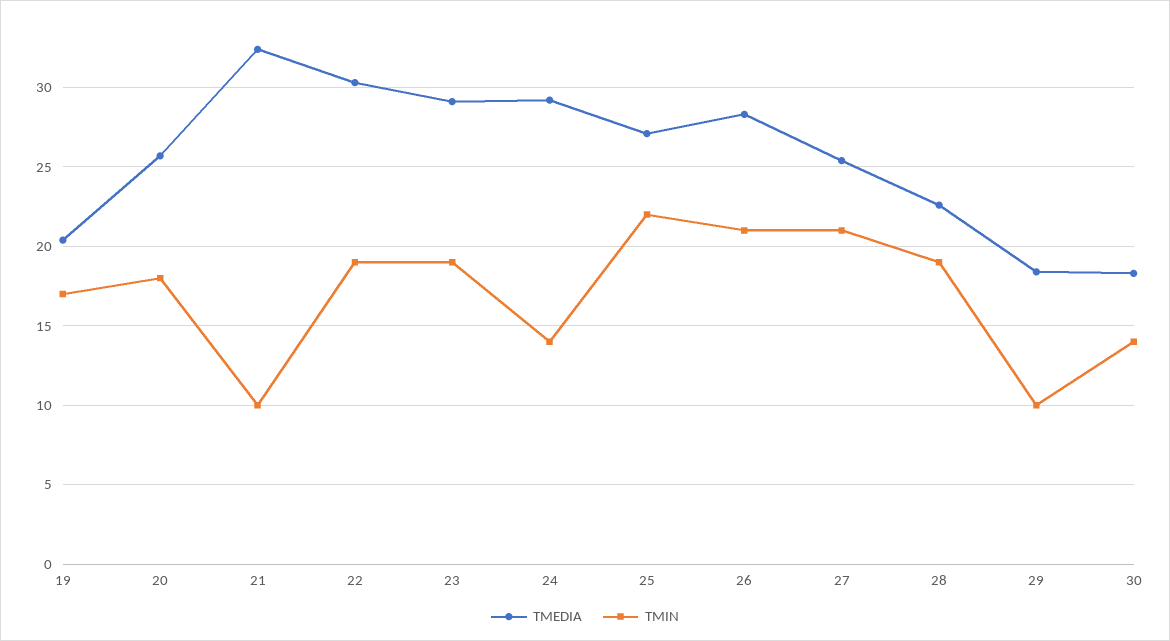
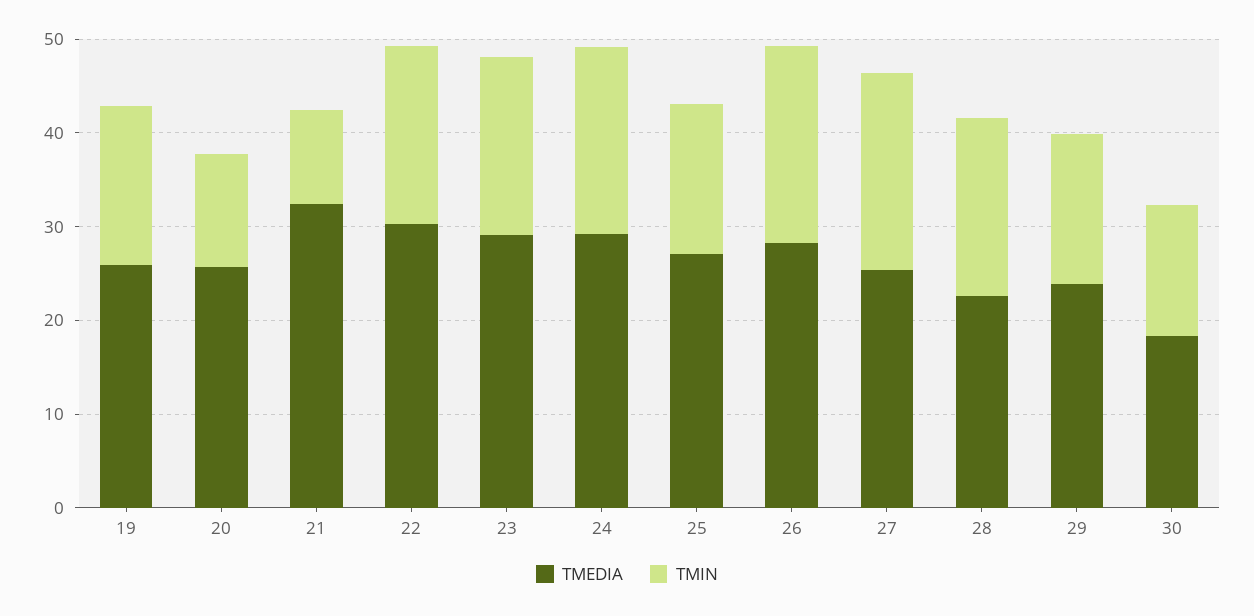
TMEDIA, 19: 20.5 -> 26
TMIN, 20: 18 -> 12
TMIN, 24: 14 -> 20
TMIN, 25: 22 -> 16
TMEDIA, 29: 18.5 -> 24
TMIN, 29: 10 -> 16

